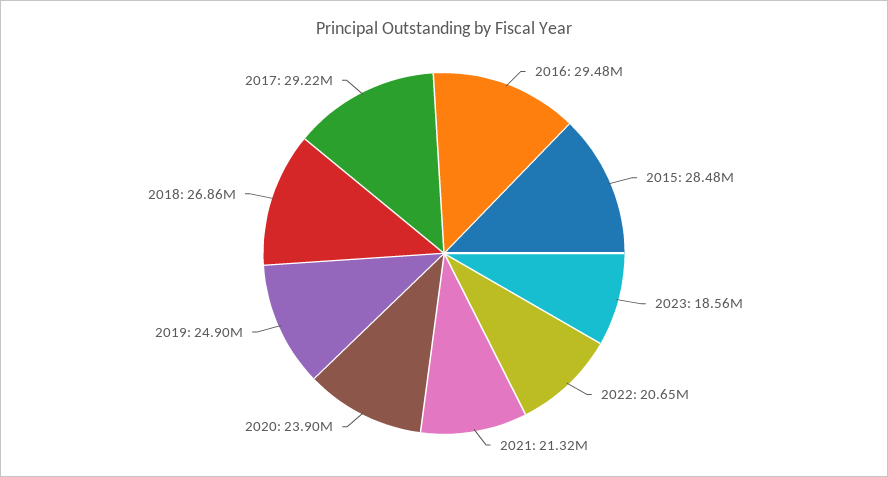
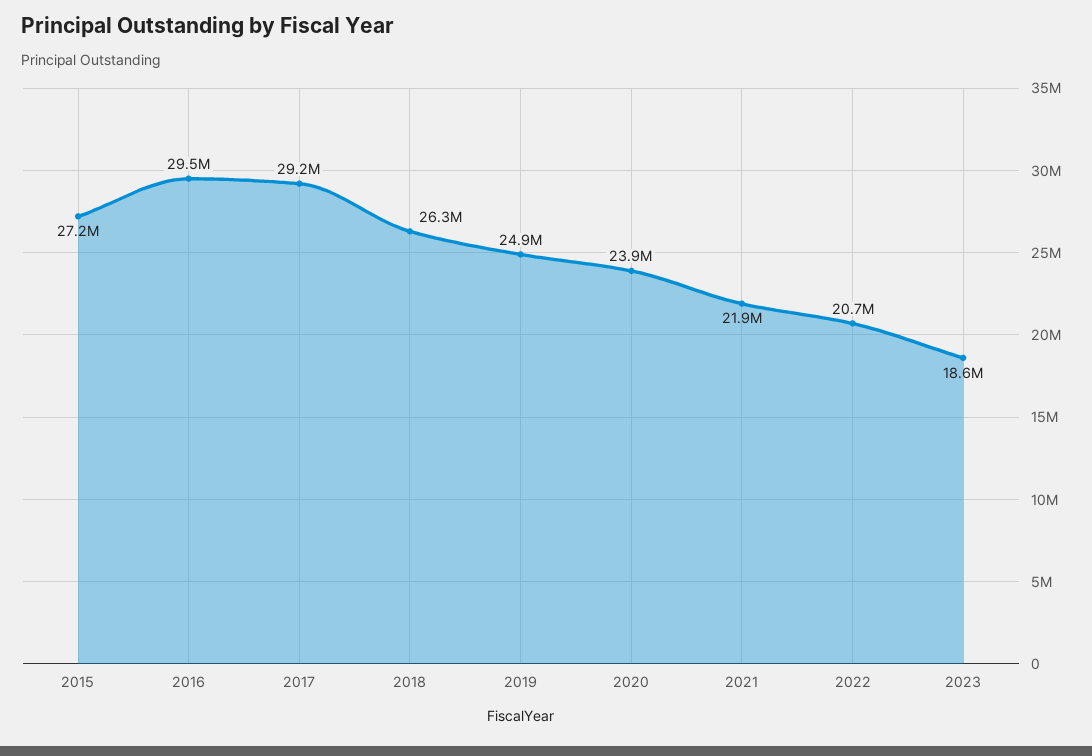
2015: 28480000 -> 27200000
2021: 21320000 -> 21900000
2018: 26860000 -> 26300000

